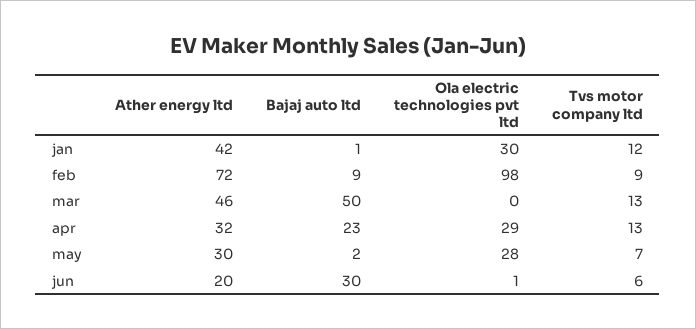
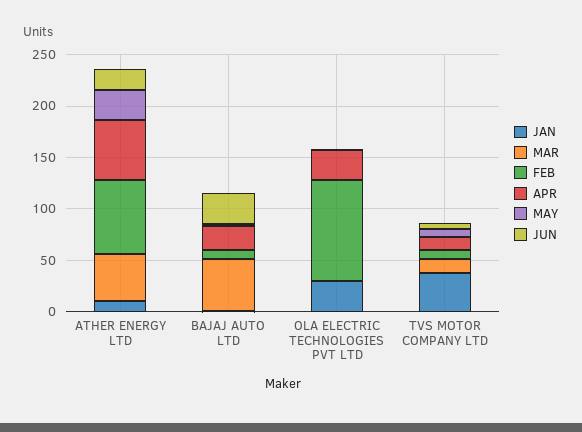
jan, Ather energy ltd: 42 -> 10
jan, Tvs motor company ltd: 12 -> 40
apr, Ather energy ltd: 32 -> 60
may, Ola electric technologies pvt ltd: 28 -> 0

